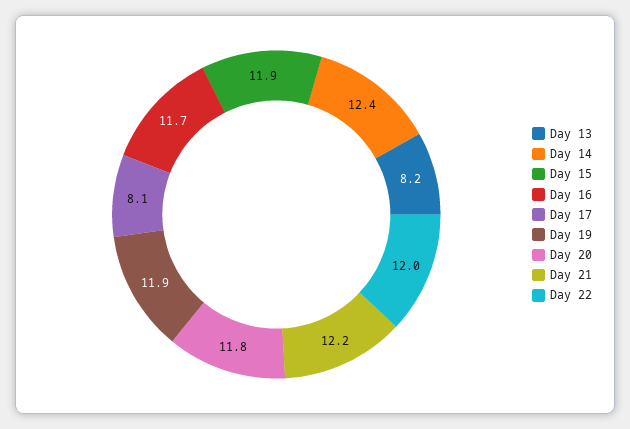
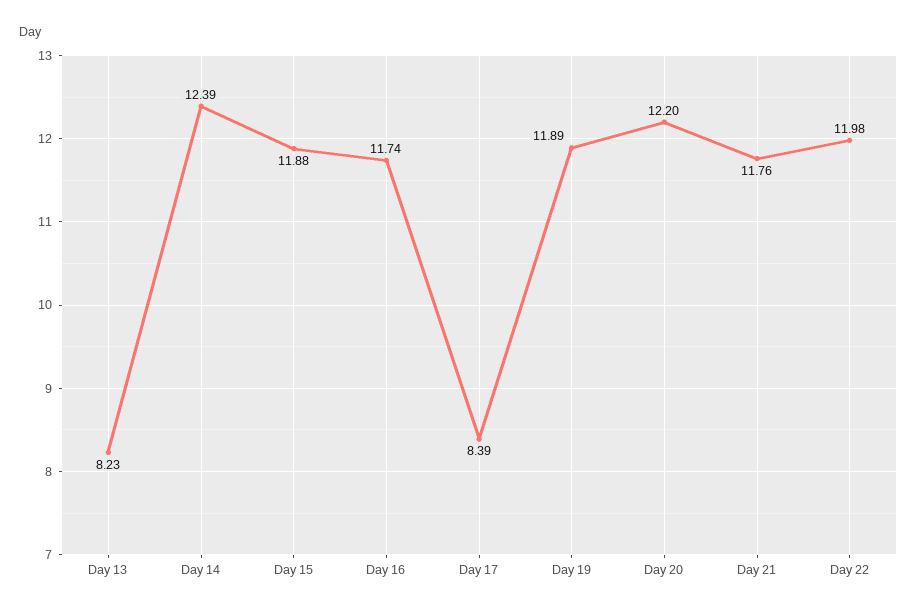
Day 17: 8.1 -> 8.39
Day 20: 11.8 -> 12.2
Day 21: 12.2 -> 11.76

